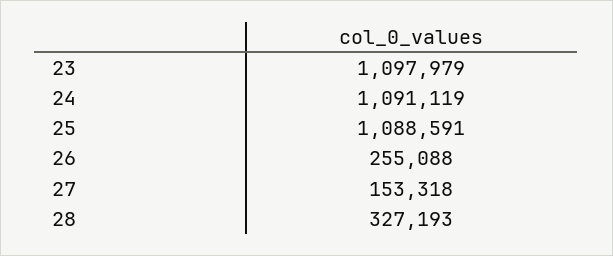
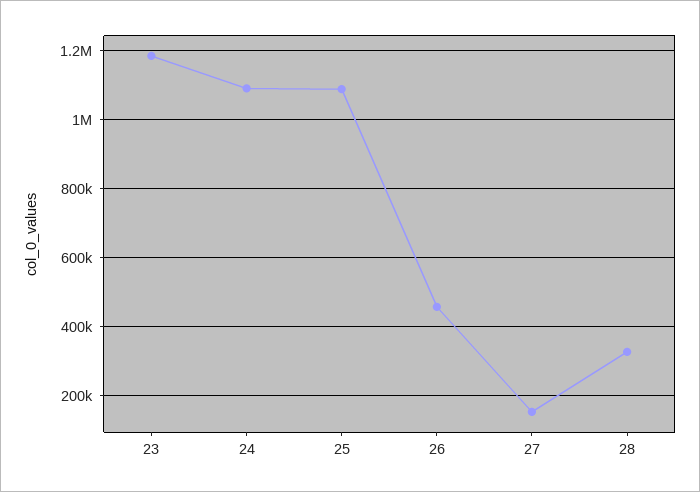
23: 1097979 -> 1180000
26: 255088 -> 460000

